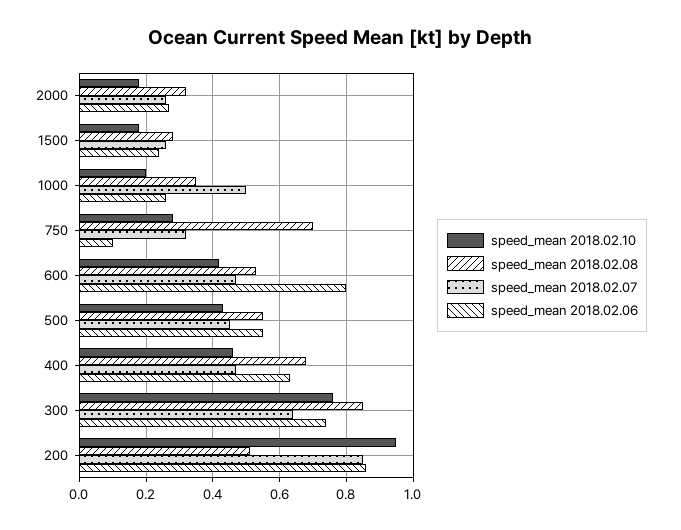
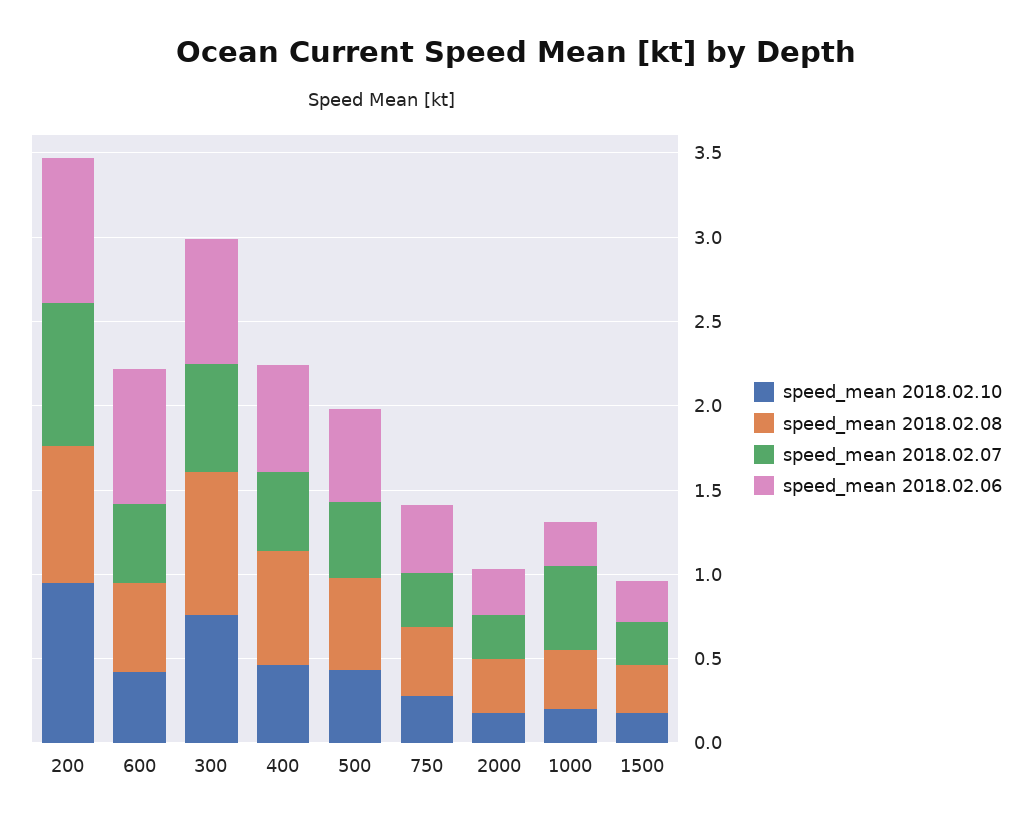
speed_mean 2018.02.08, 750: 0.7 -> 0.4
speed_mean 2018.02.06, 750: 0.1 -> 0.4
speed_mean 2018.02.08, 200: 0.5 -> 0.8

